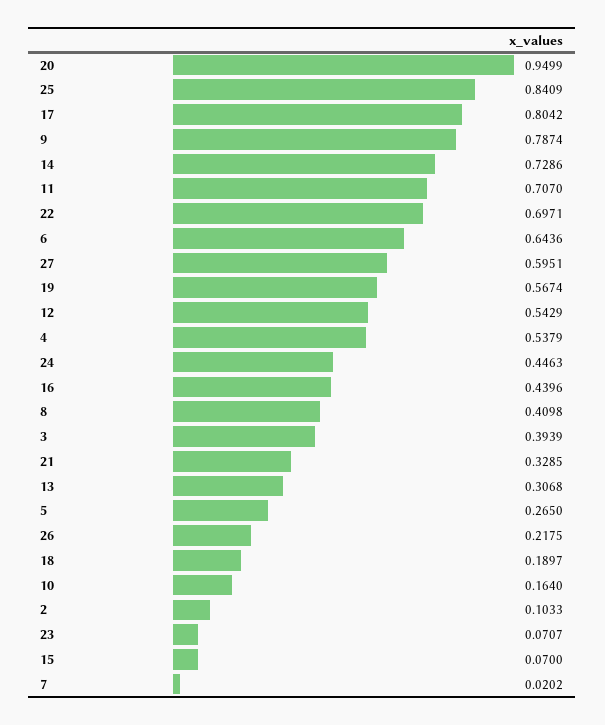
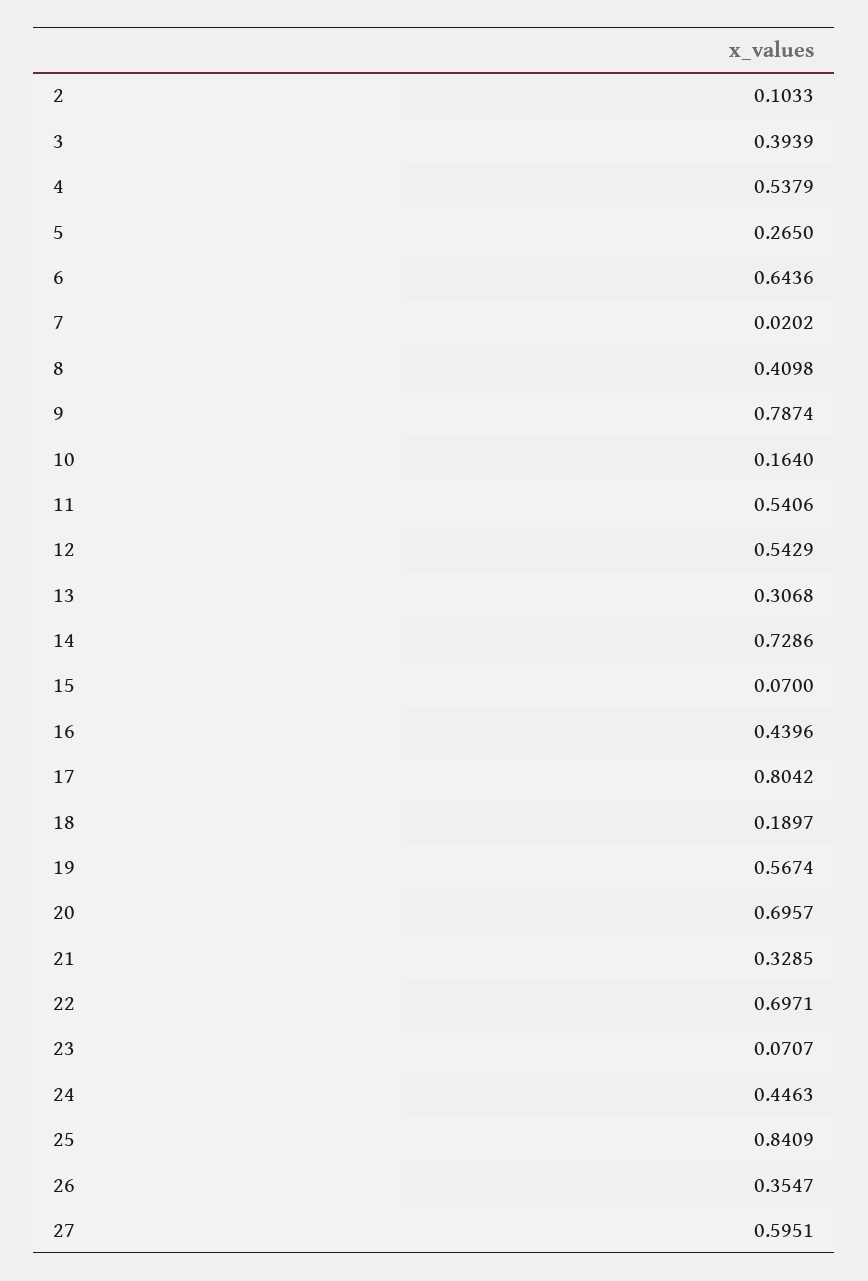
20: 0.9499 -> 0.6957
11: 0.707 -> 0.5406
26: 0.2175 -> 0.3547

